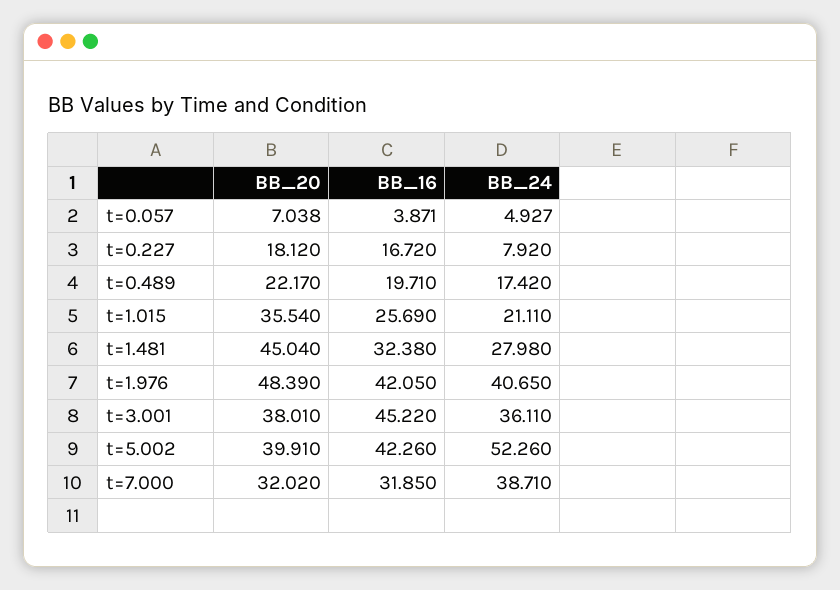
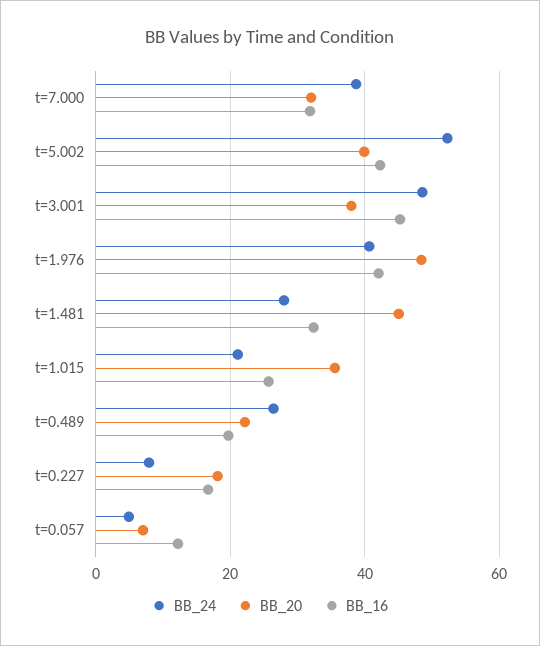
BB_16, t=0.057: 3.871 -> 12
BB_24, t=0.489: 17.42 -> 26
BB_24, t=3.001: 36.11 -> 48

